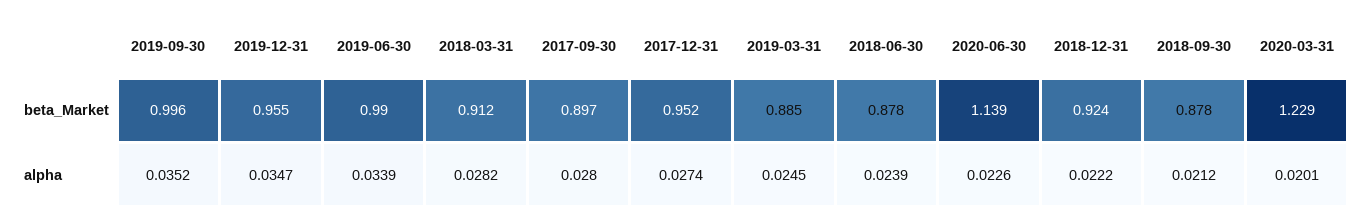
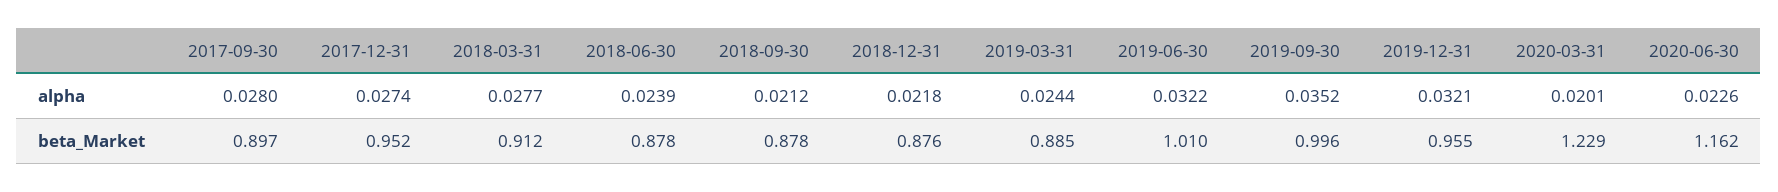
2019-06-30, beta_Market: 0.99 -> 1.01
2020-06-30, beta_Market: 1.139 -> 1.162
2018-12-31, beta_Market: 0.924 -> 0.876
2019-12-31, alpha: 0.0347 -> 0.0321
2019-06-30, alpha: 0.0339 -> 0.0322
2018-03-31, alpha: 0.0282 -> 0.0277
2019-03-31, alpha: 0.0245 -> 0.0244
2018-12-31, alpha: 0.0222 -> 0.0218

